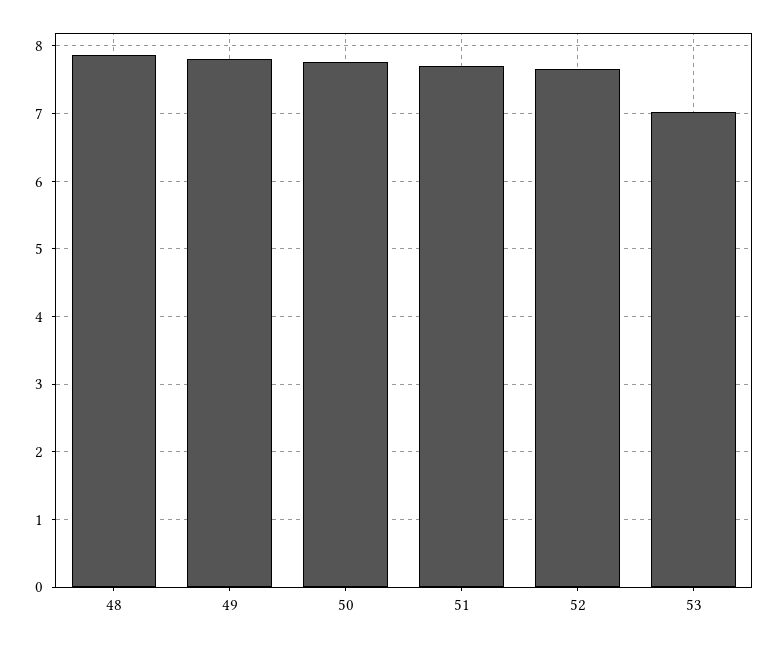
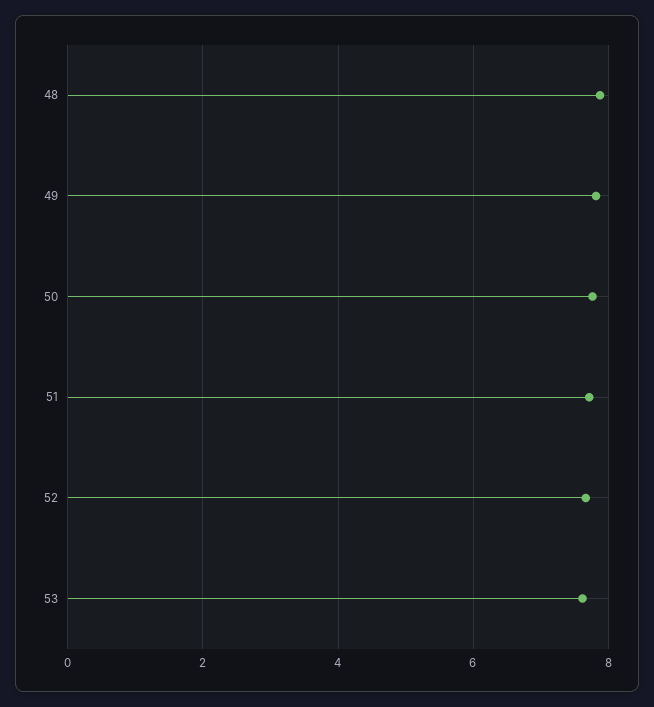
53: 7 -> 7.6

